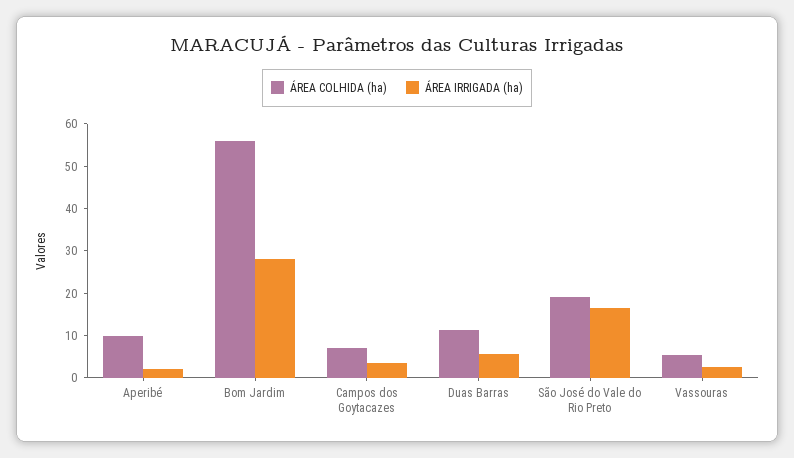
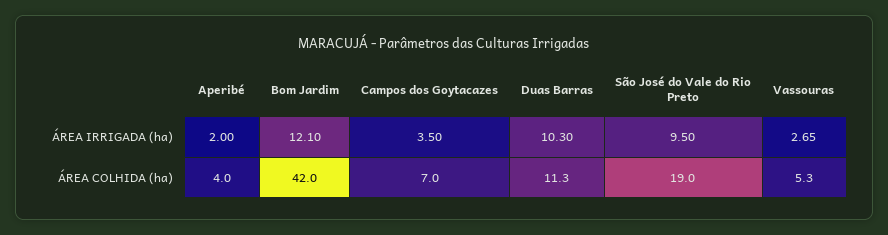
ÁREA COLHIDA (ha), Aperibé: 10 -> 4
ÁREA COLHIDA (ha), Bom Jardim: 56 -> 42
ÁREA IRRIGADA (ha), Bom Jardim: 28 -> 12.1
ÁREA IRRIGADA (ha), Duas Barras: 6 -> 10.3
ÁREA IRRIGADA (ha), São José do Vale do Rio Preto: 16 -> 9.5

